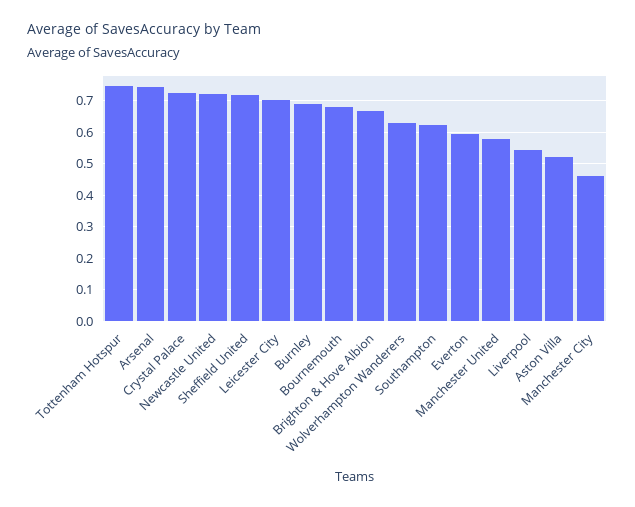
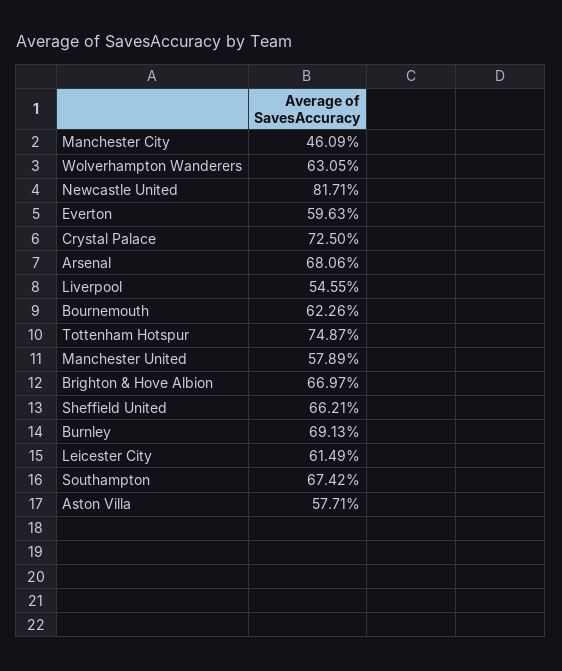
Arsenal: 0.74 -> 0.6806
Newcastle United: 0.72 -> 0.8171
Sheffield United: 0.72 -> 0.6621
Leicester City: 0.7 -> 0.6149
Bournemouth: 0.68 -> 0.6226
Southampton: 0.62 -> 0.6742
Aston Villa: 0.52 -> 0.5771

